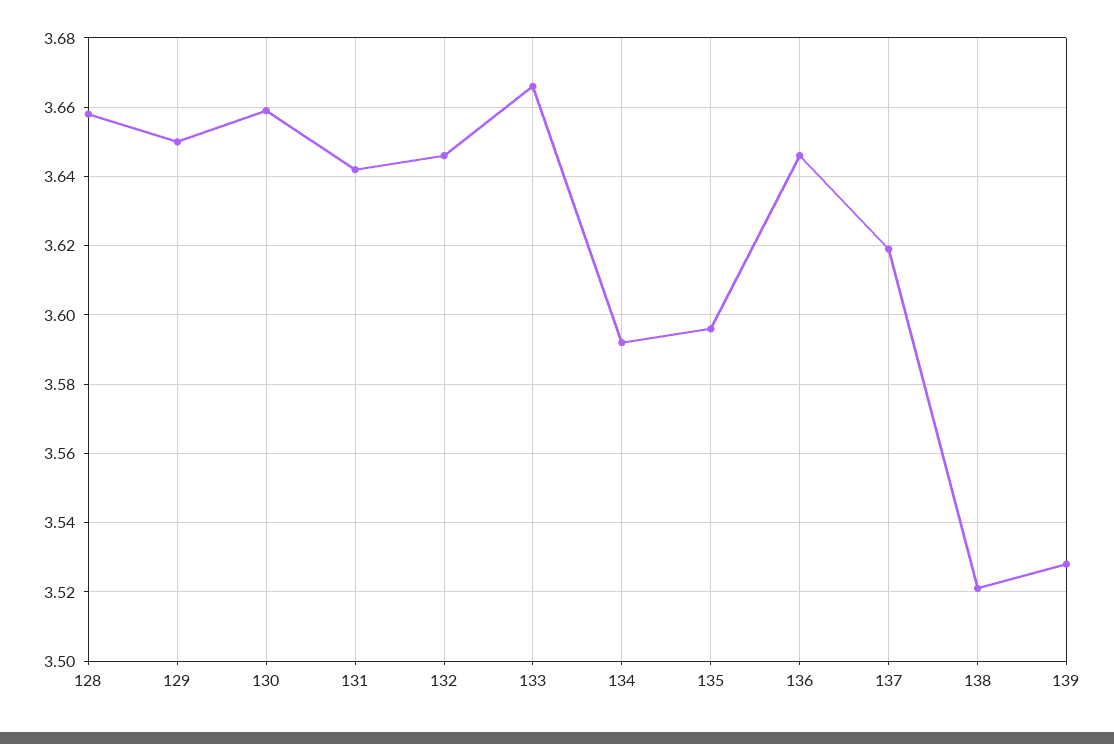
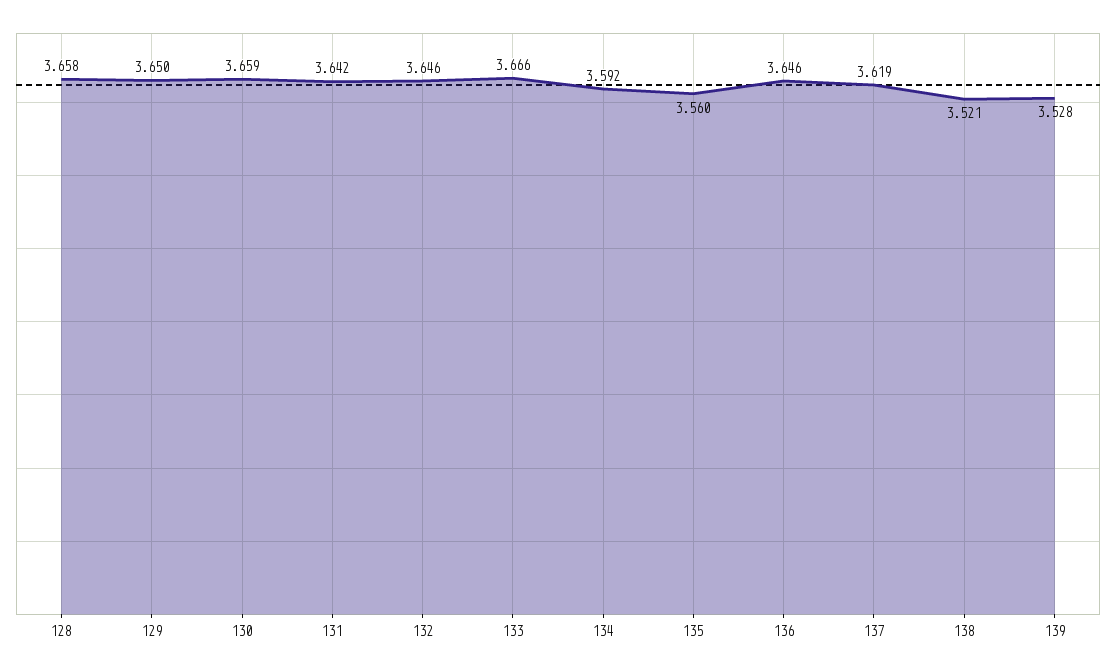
135: 3.595 -> 3.56

